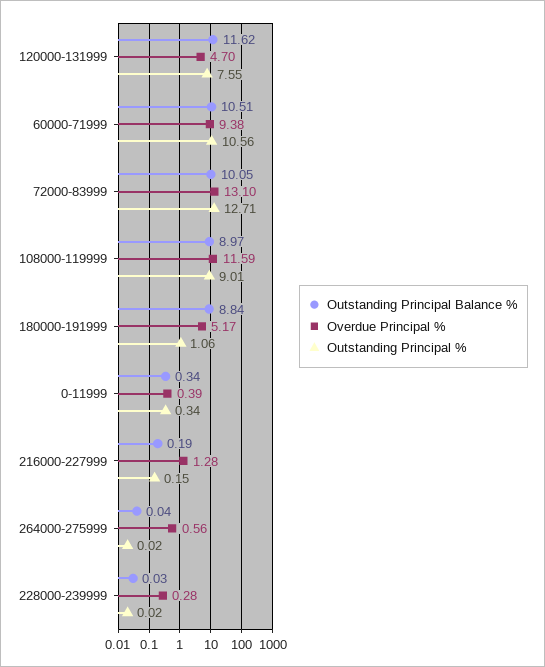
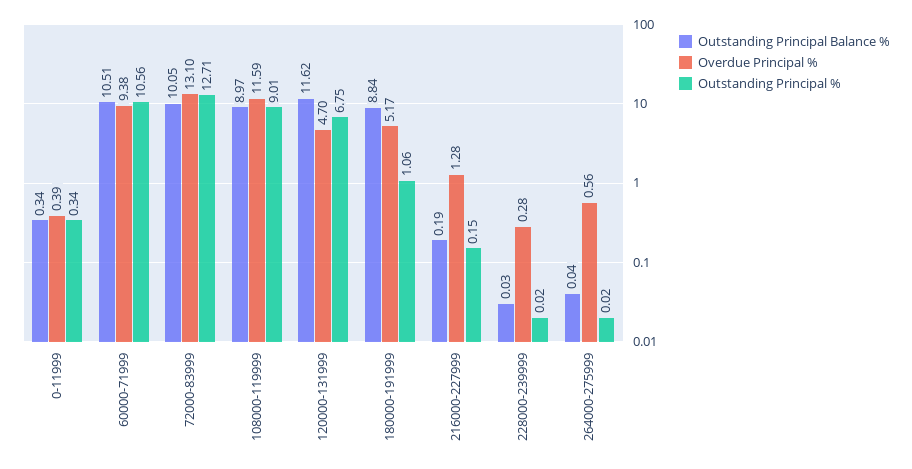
Outstanding Principal %, 120000-131999: 7.55 -> 6.75

